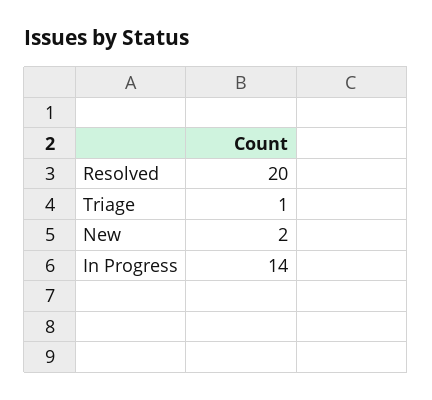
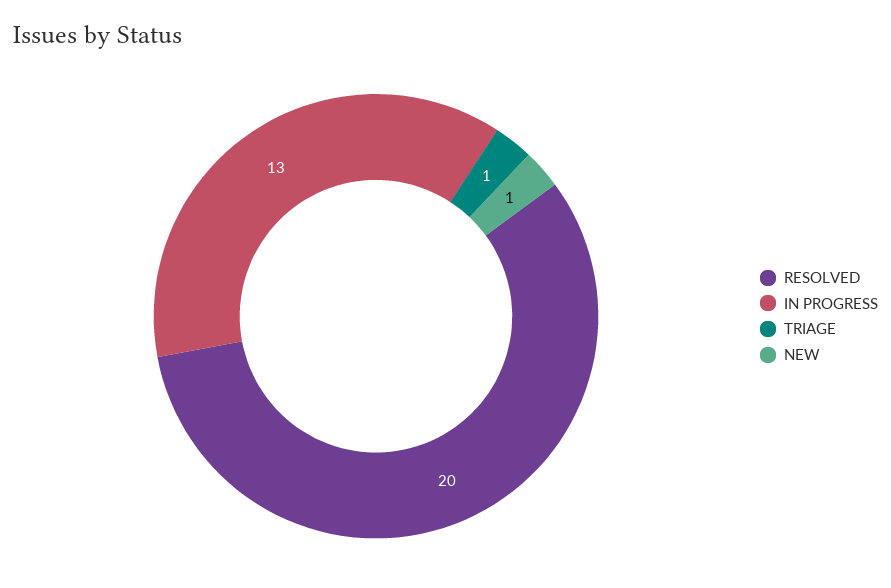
New: 2 -> 1
In Progress: 14 -> 13

